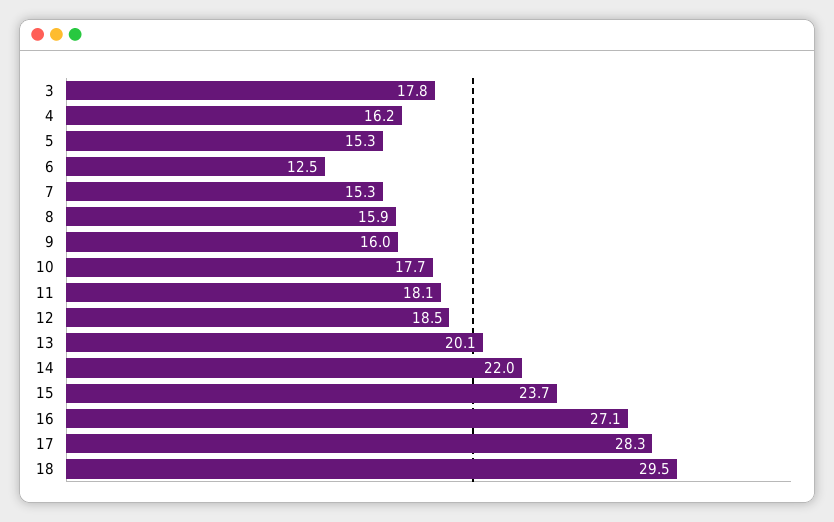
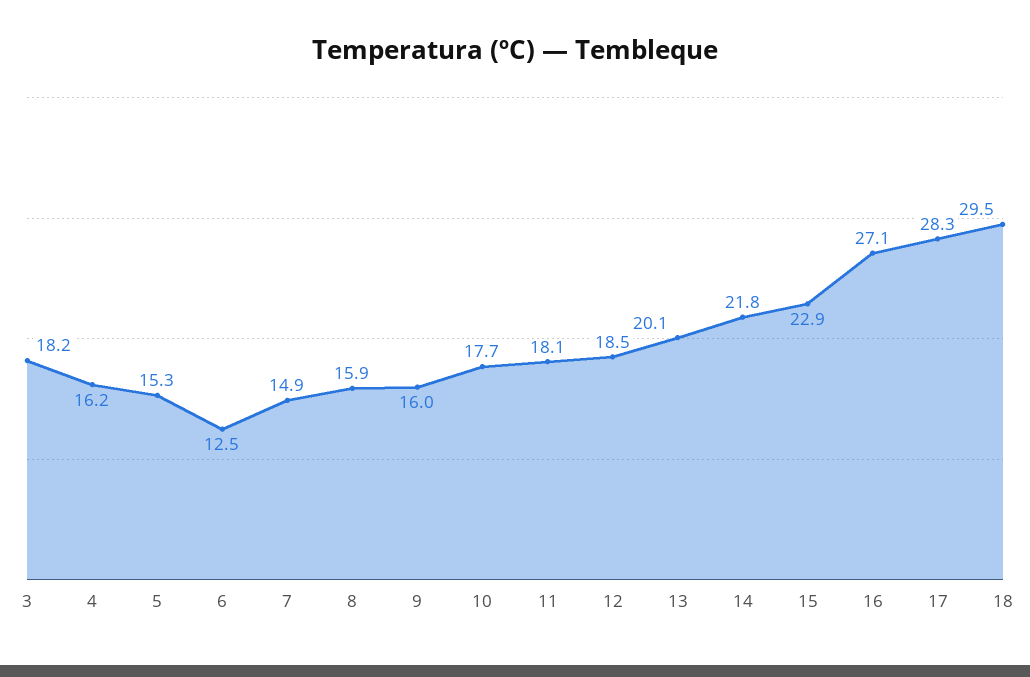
3: 17.8 -> 18.2
7: 15.3 -> 14.9
14: 22 -> 21.8
15: 23.7 -> 22.9

